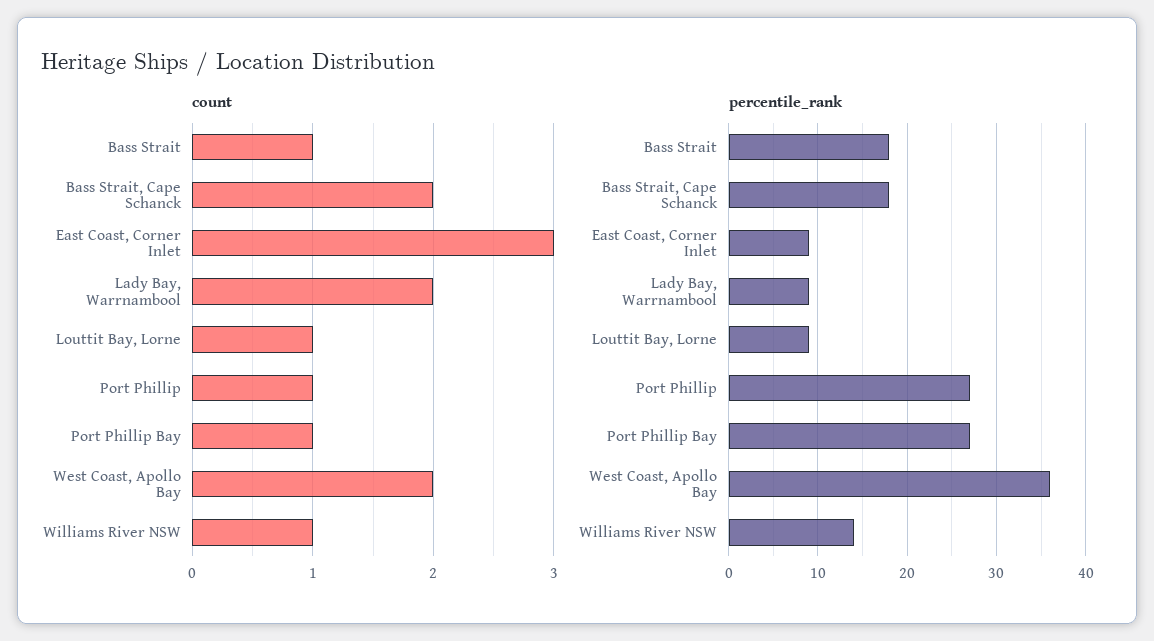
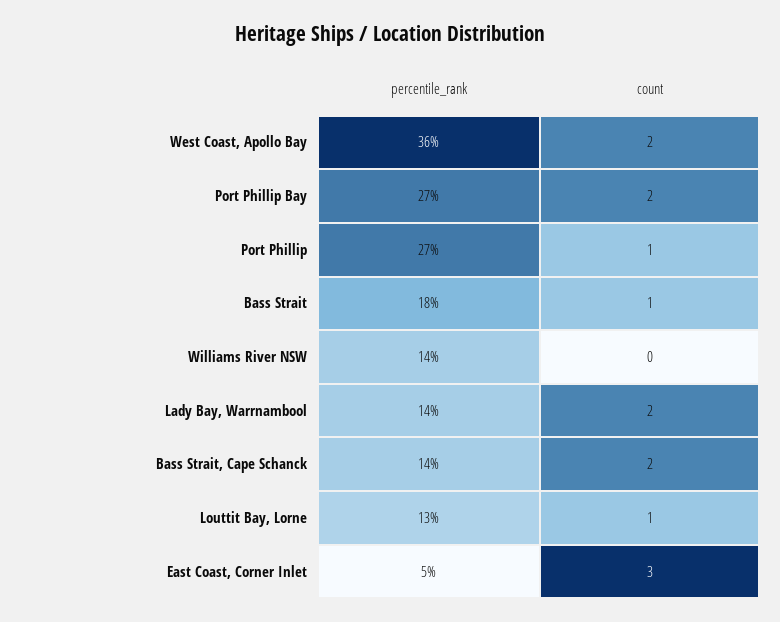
count, Port Phillip Bay: 1 -> 2
count, Williams River NSW: 1 -> 0
percentile_rank, Bass Strait, Cape Schanck: 18 -> 14
percentile_rank, East Coast, Corner Inlet: 9 -> 5
percentile_rank, Lady Bay, Warrnambool: 9 -> 14
percentile_rank, Louttit Bay, Lorne: 9 -> 13

